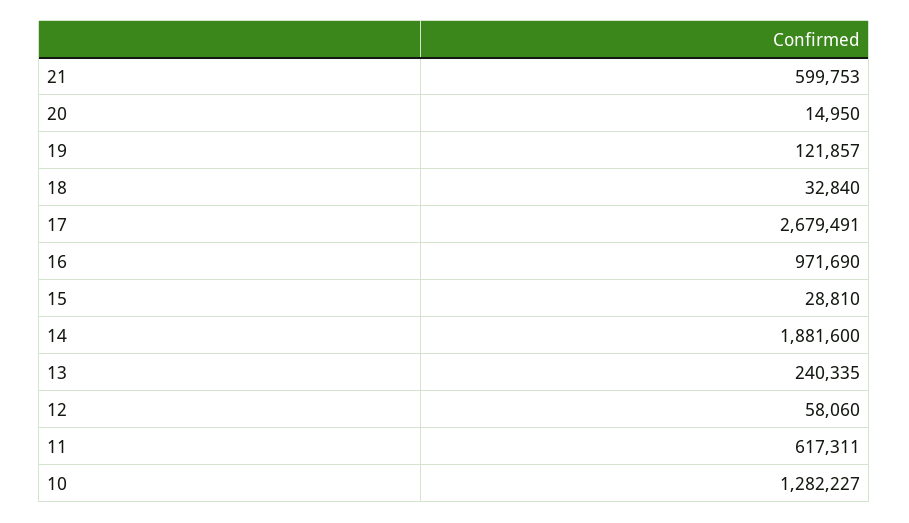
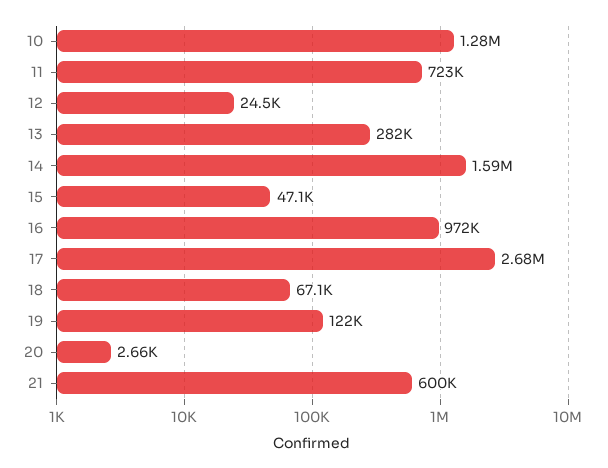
20: 14950 -> 2660
18: 32840 -> 67100
15: 28810 -> 47100
14: 1881600 -> 1590000
13: 240335 -> 282000
12: 58060 -> 24500
11: 617311 -> 723000

